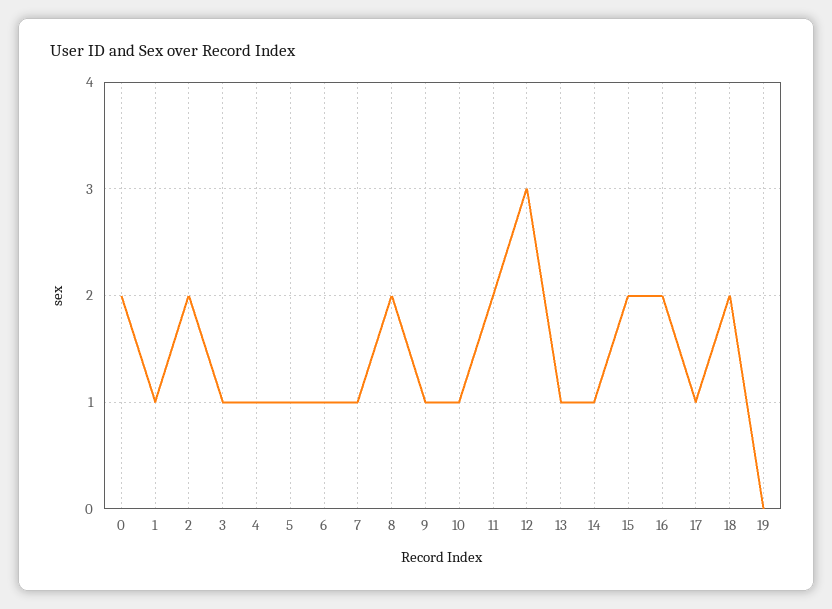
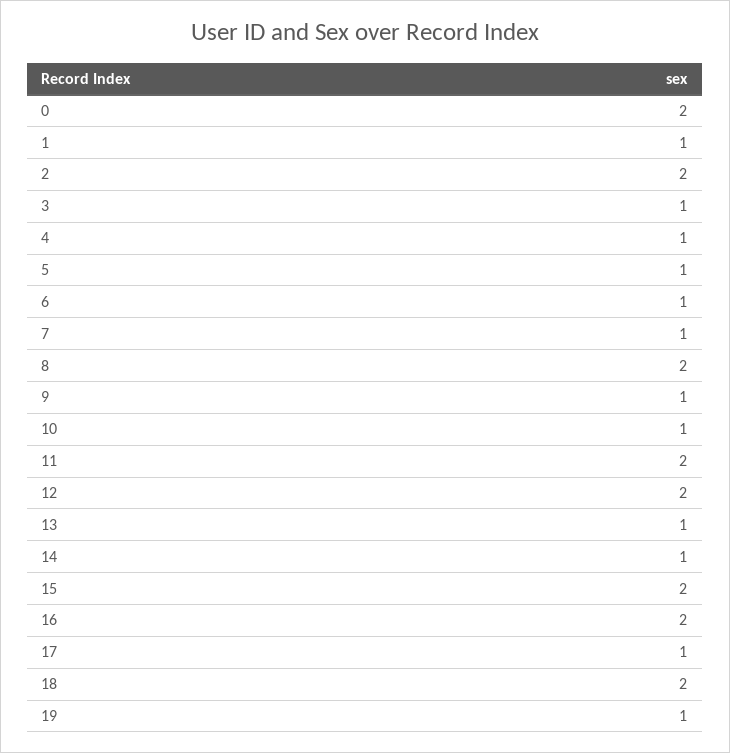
12: 3 -> 2
19: 0 -> 1

